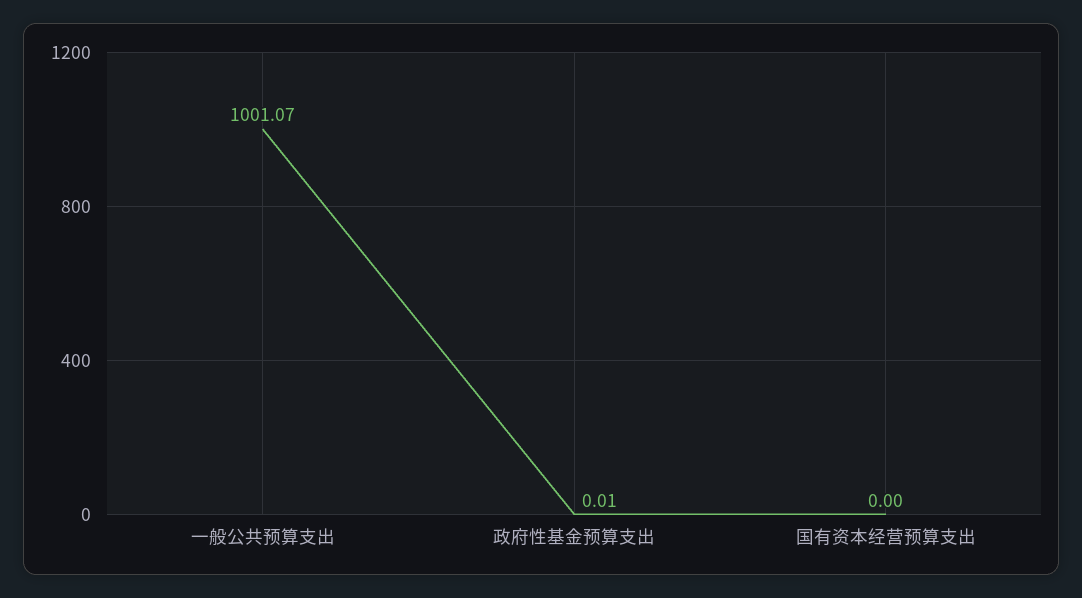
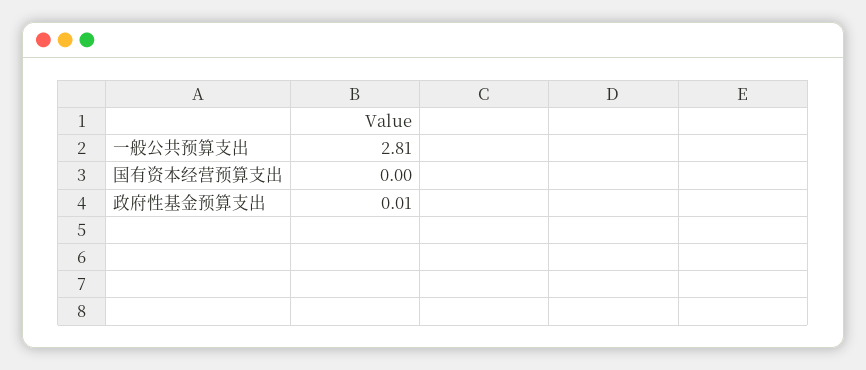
一般公共预算支出: 1001.07 -> 2.81

